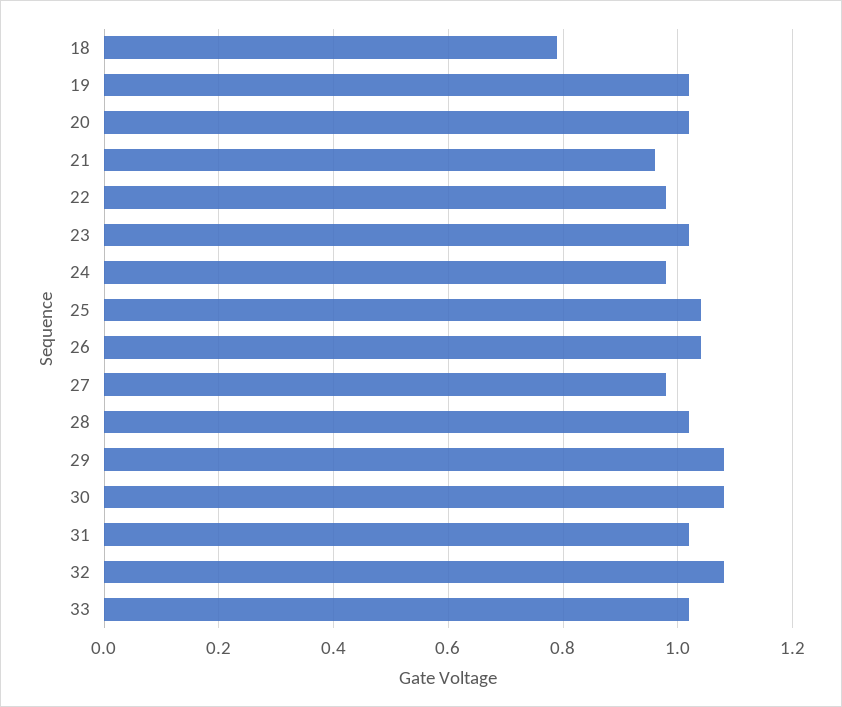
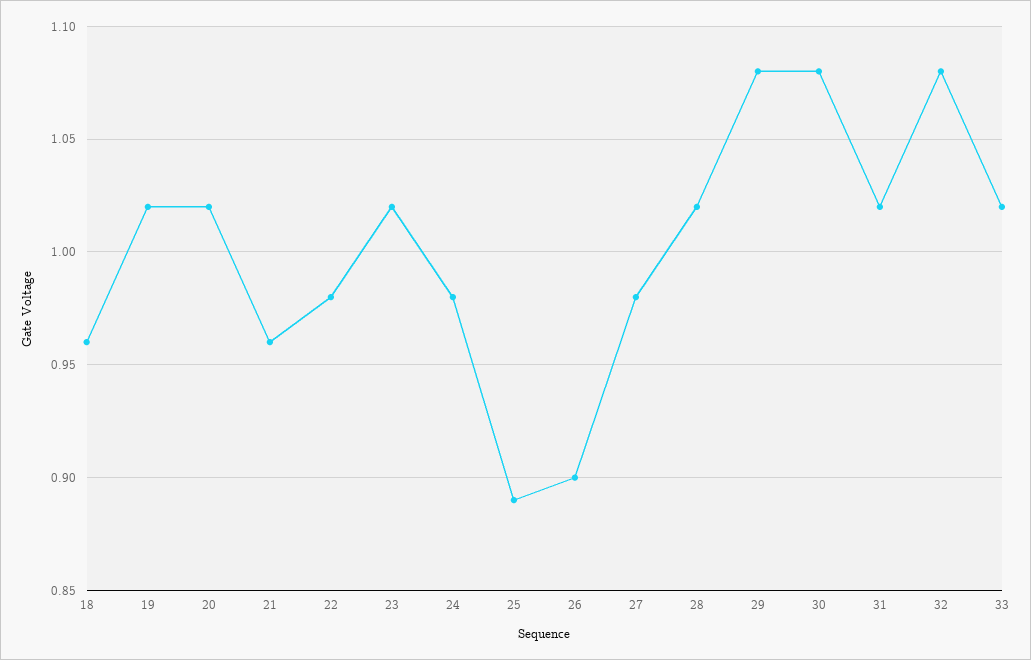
18: 0.8 -> 0.96
25: 1.05 -> 0.89
26: 1.05 -> 0.9

